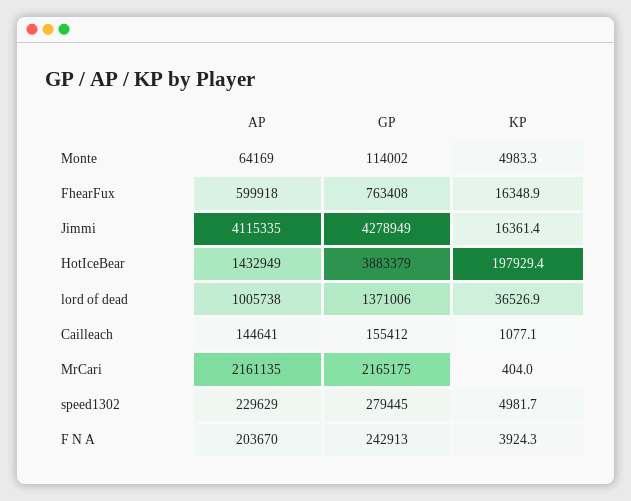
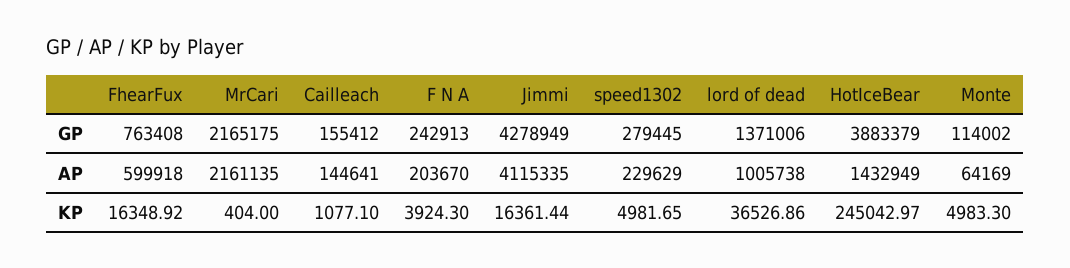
KP, HotIceBear: 197929.4 -> 245042.97

